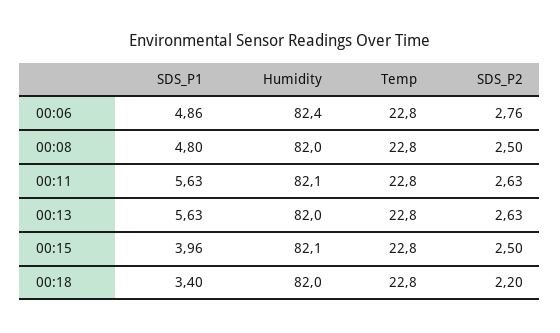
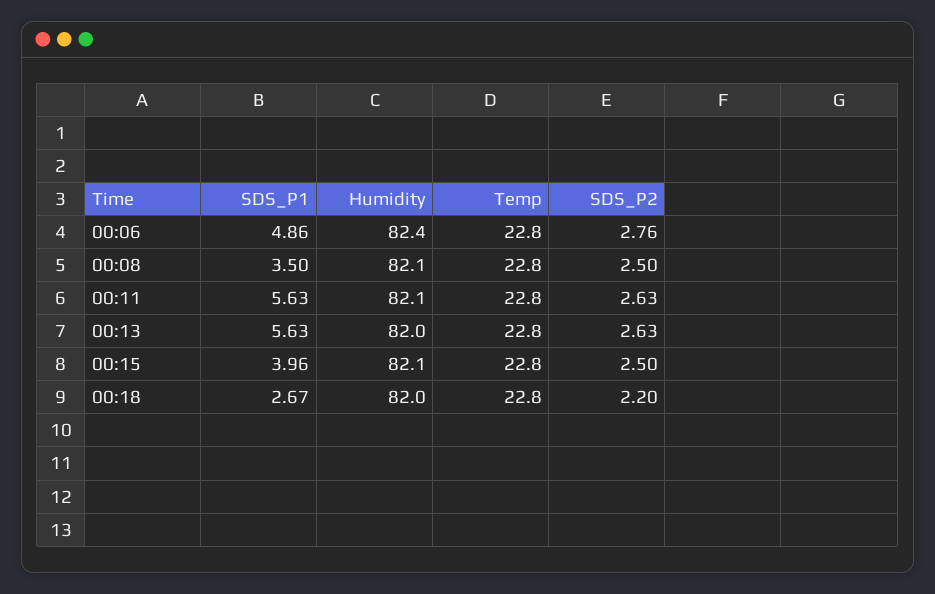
SDS_P1, 00:08: 4.8 -> 3.5
Humidity, 00:08: 82 -> 82.1
SDS_P1, 00:18: 3.4 -> 2.67

